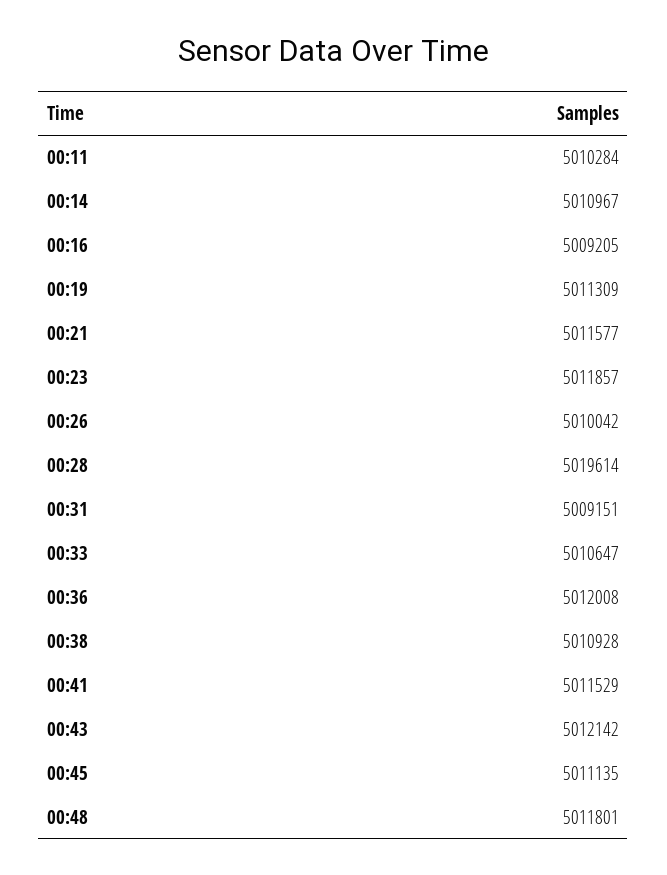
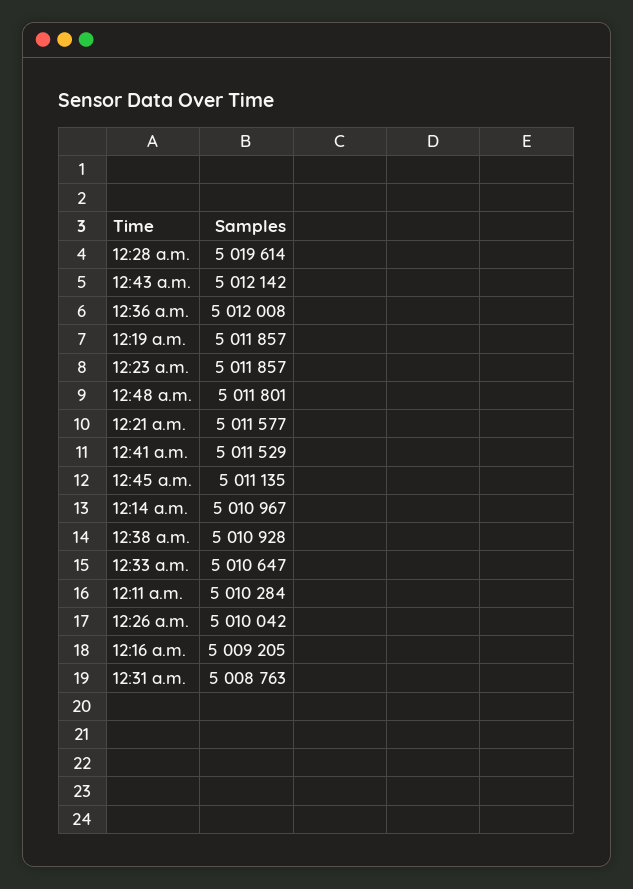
00:19: 5011309 -> 5011857
00:31: 5009151 -> 5008763

